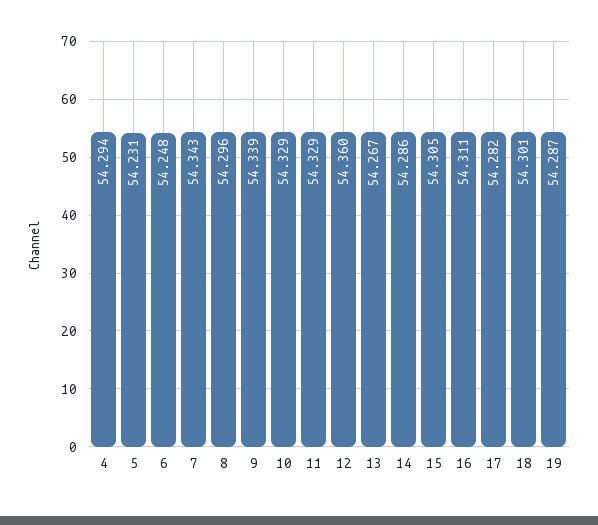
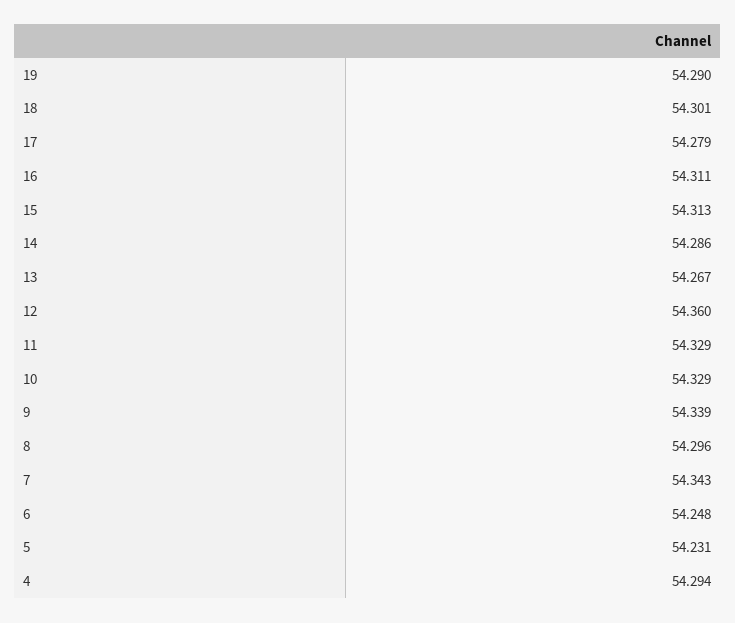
15: 54.305 -> 54.313
17: 54.282 -> 54.279
19: 54.287 -> 54.29

